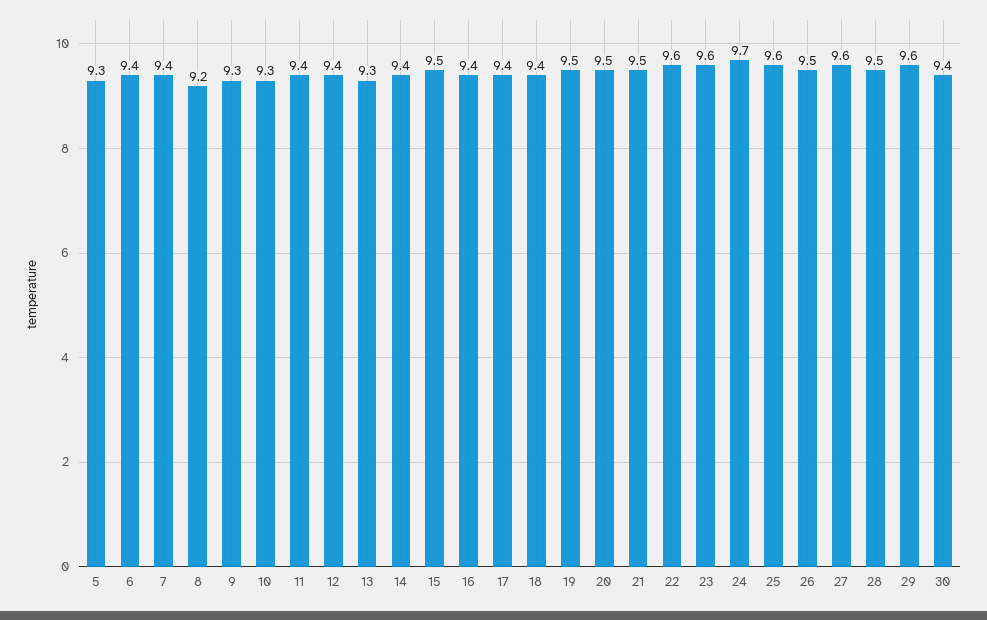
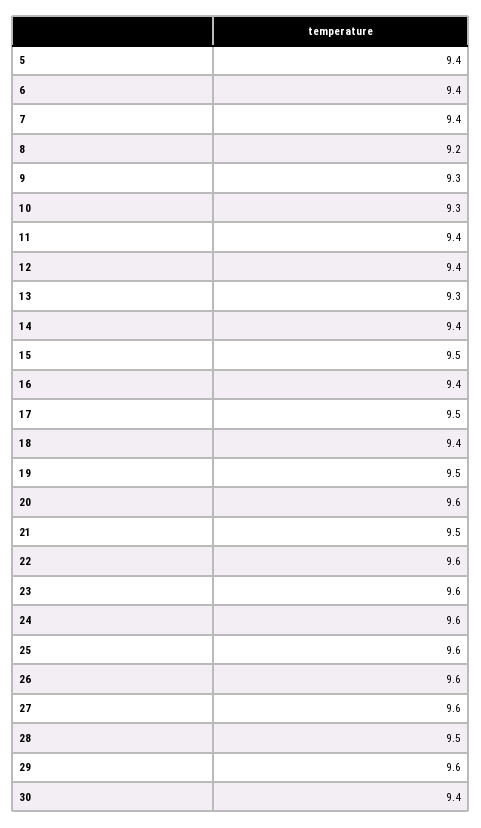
5: 9.3 -> 9.4
17: 9.4 -> 9.5
20: 9.5 -> 9.6
24: 9.7 -> 9.6
26: 9.5 -> 9.6

